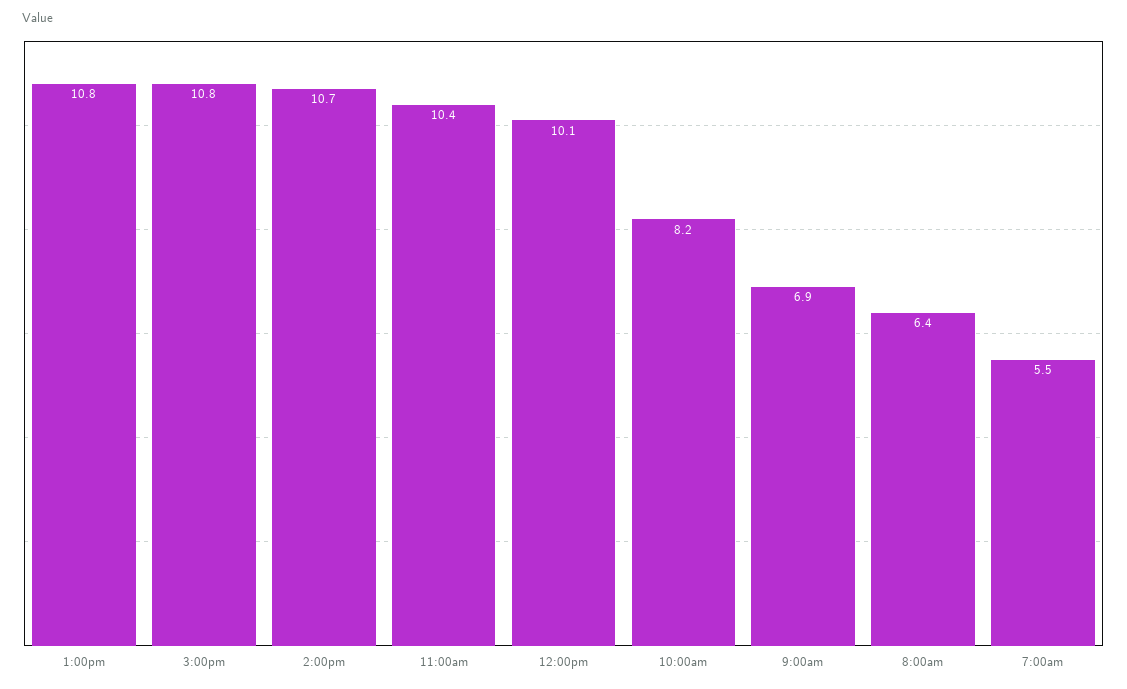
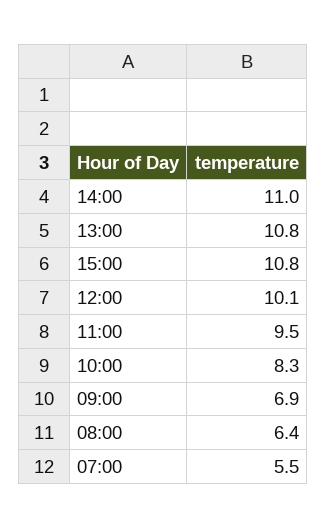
2:00pm: 10.7 -> 11
11:00am: 10.4 -> 9.5
10:00am: 8.2 -> 8.3

